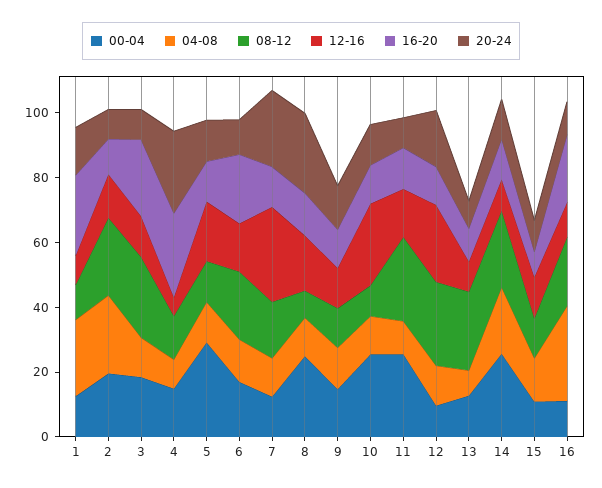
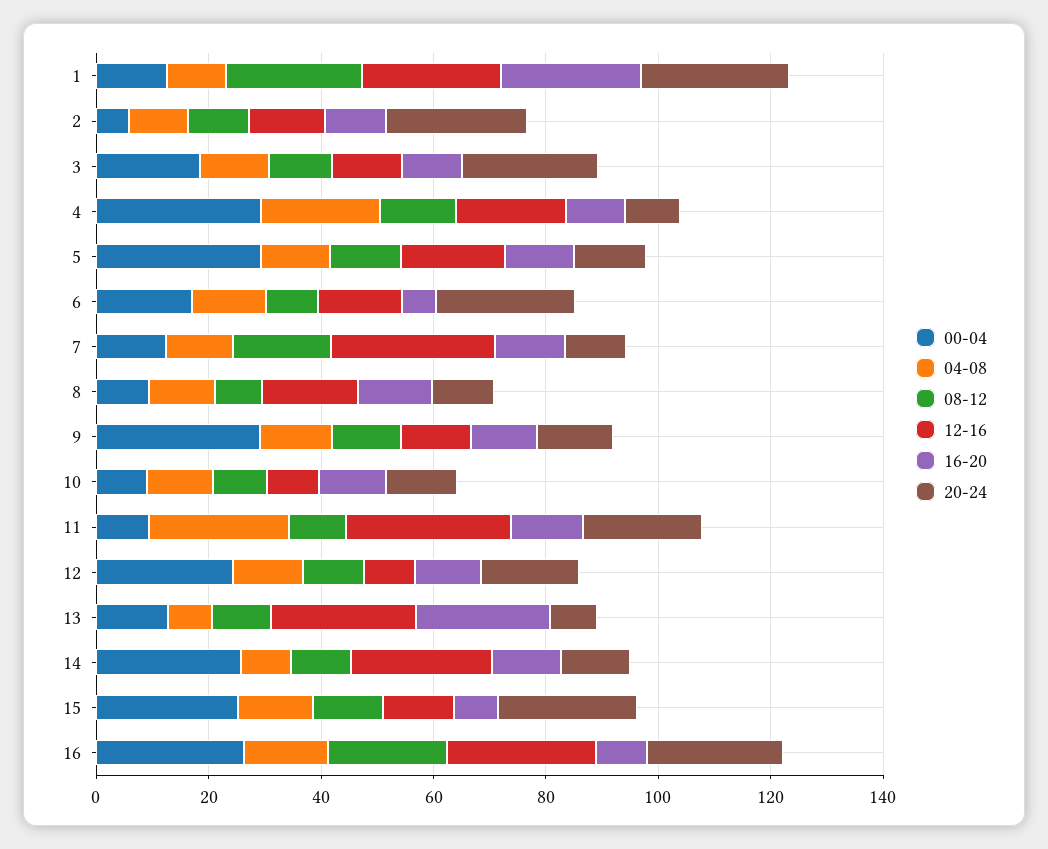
04-08, 1: 25 -> 10
08-12, 1: 10 -> 25
12-16, 1: 10 -> 25
20-24, 1: 15 -> 25
00-04, 2: 20 -> 5
04-08, 2: 25 -> 10
08-12, 2: 25 -> 10
20-24, 2: 10 -> 25
08-12, 3: 25 -> 10
16-20, 3: 25 -> 10
20-24, 3: 10 -> 25
00-04, 4: 15 -> 30
04-08, 4: 10 -> 20
12-16, 4: 5 -> 20
16-20, 4: 25 -> 10
20-24, 4: 25 -> 10
08-12, 6: 20 -> 10
16-20, 6: 20 -> 5
20-24, 6: 10 -> 25
20-24, 7: 25 -> 10
00-04, 8: 25 -> 10
20-24, 8: 25 -> 10
00-04, 9: 15 -> 30
00-04, 10: 25 -> 10
12-16, 10: 25 -> 10
00-04, 11: 25 -> 10
04-08, 11: 10 -> 25
08-12, 11: 25 -> 10
12-16, 11: 15 -> 30
20-24, 11: 10 -> 20
00-04, 12: 10 -> 25
08-12, 12: 25 -> 10
12-16, 12: 25 -> 10
08-12, 13: 25 -> 10
12-16, 13: 10 -> 25
16-20, 13: 10 -> 25
04-08, 14: 20 -> 10
08-12, 14: 25 -> 10
12-16, 14: 10 -> 25
00-04, 15: 10 -> 25
20-24, 15: 10 -> 25
00-04, 16: 10 -> 25
04-08, 16: 30 -> 15
12-16, 16: 10 -> 25
16-20, 16: 20 -> 10
20-24, 16: 10 -> 25

